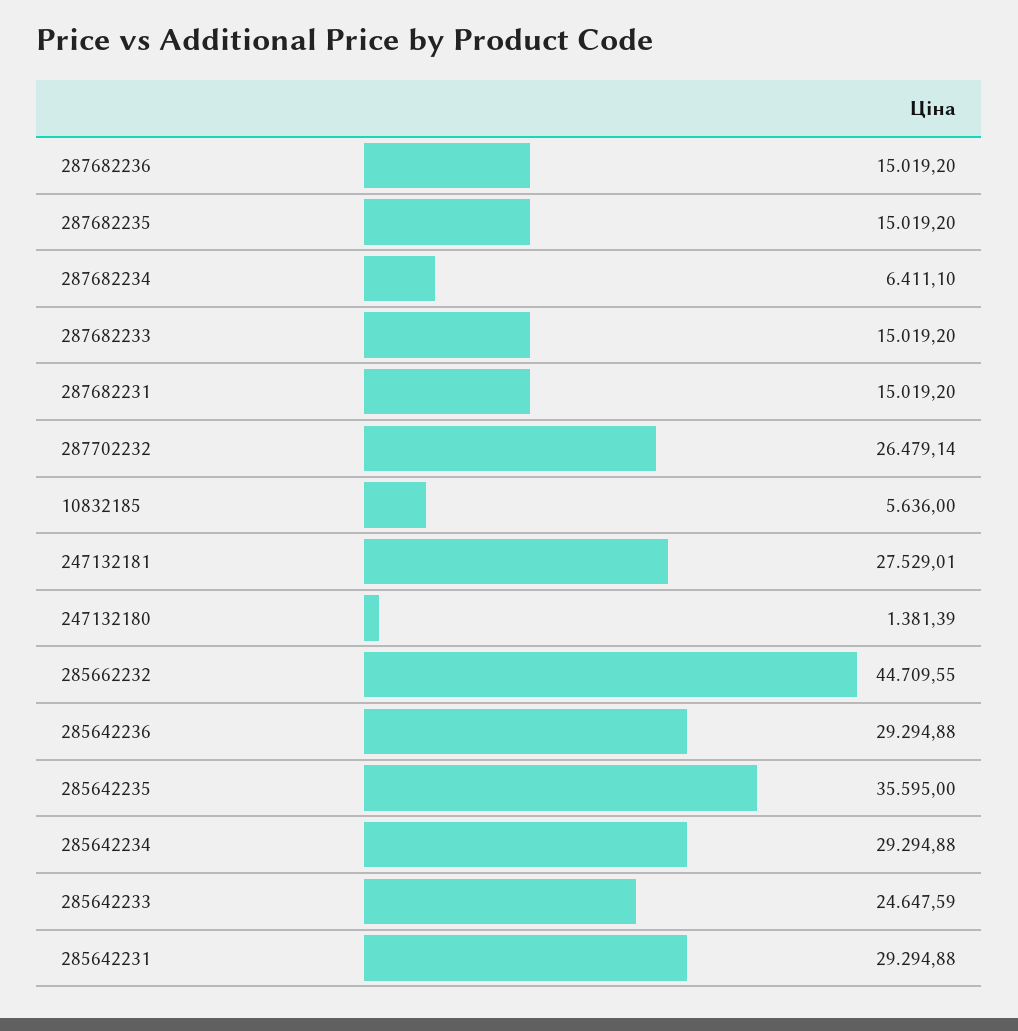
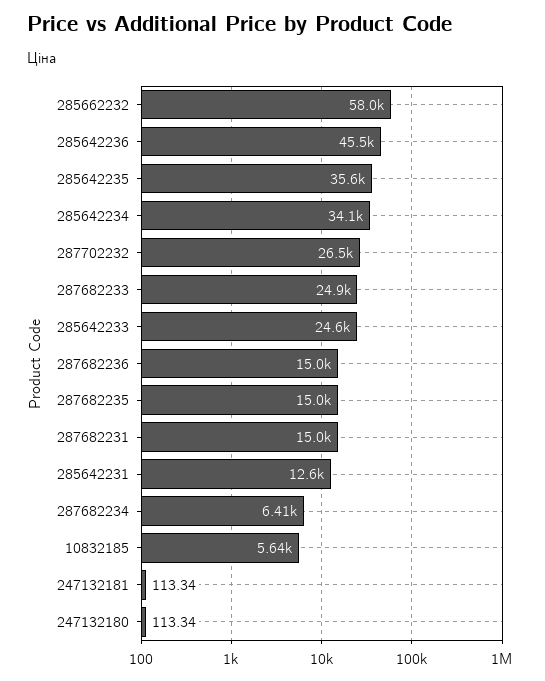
287682233: 15019.2 -> 24900
247132181: 27529.01 -> 113.34
247132180: 1381.39 -> 113.34
285662232: 44709.55 -> 58000
285642236: 29294.88 -> 45500
285642234: 29294.88 -> 34100
285642231: 29294.88 -> 12600

